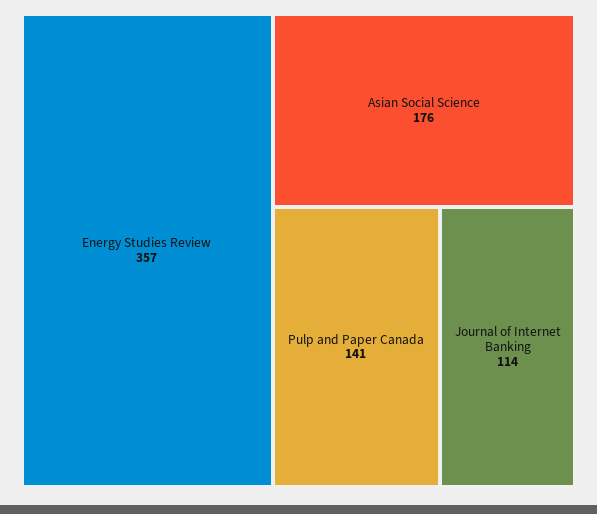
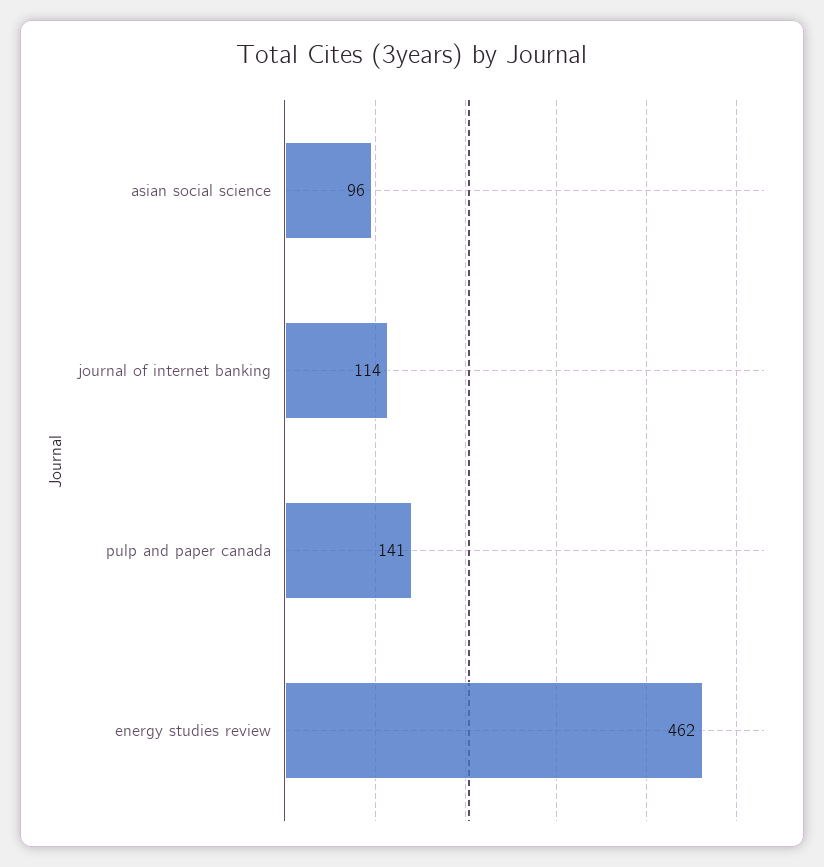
Energy Studies Review: 357 -> 462
Asian Social Science: 176 -> 96

